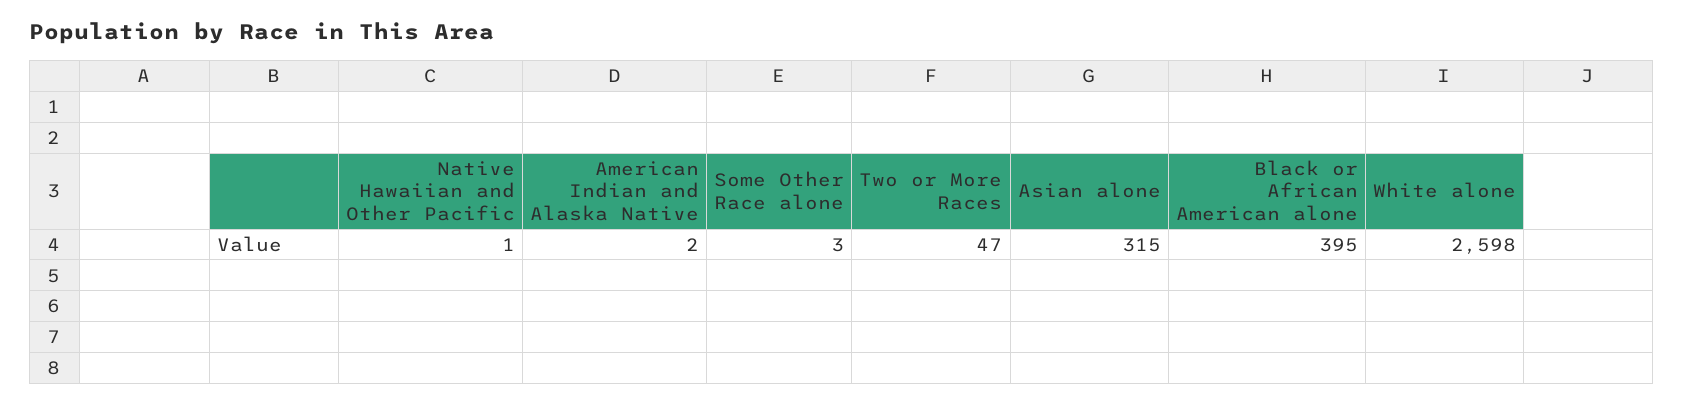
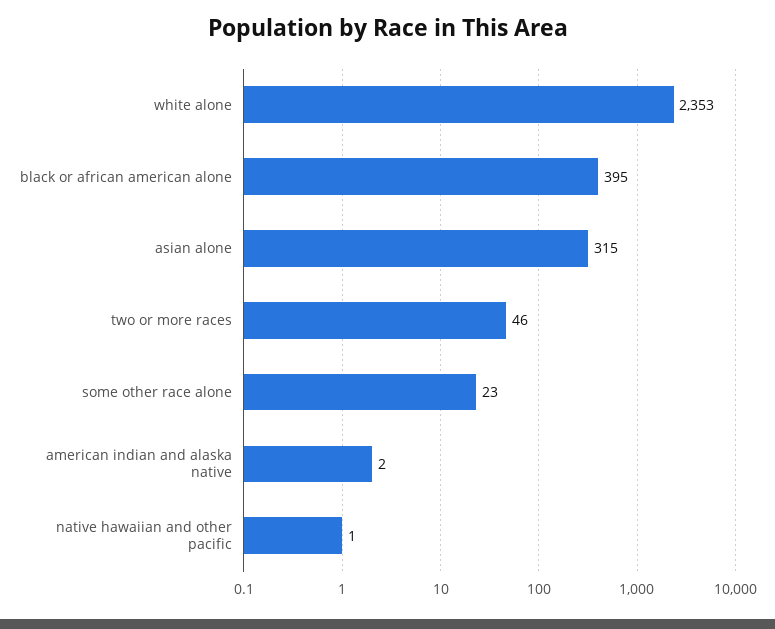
Some Other Race alone: 3 -> 23
Two or More Races: 47 -> 46
White alone: 2598 -> 2353

